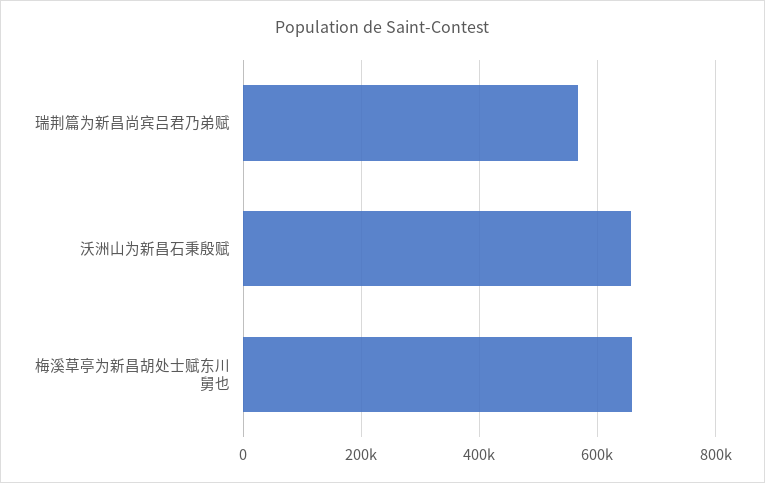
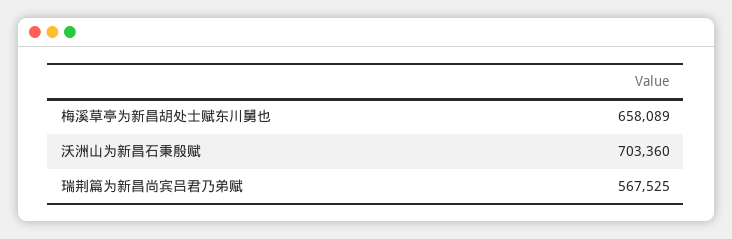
沃洲山为新昌石秉殷赋: 660000 -> 703360

